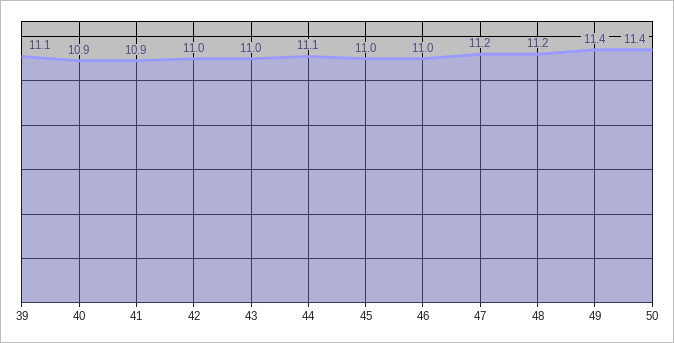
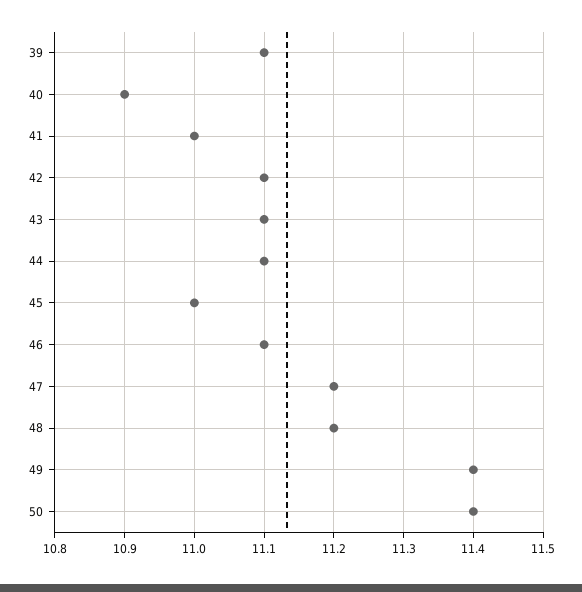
41: 10.9 -> 11
42: 11 -> 11.1
43: 11 -> 11.1
46: 11 -> 11.1

